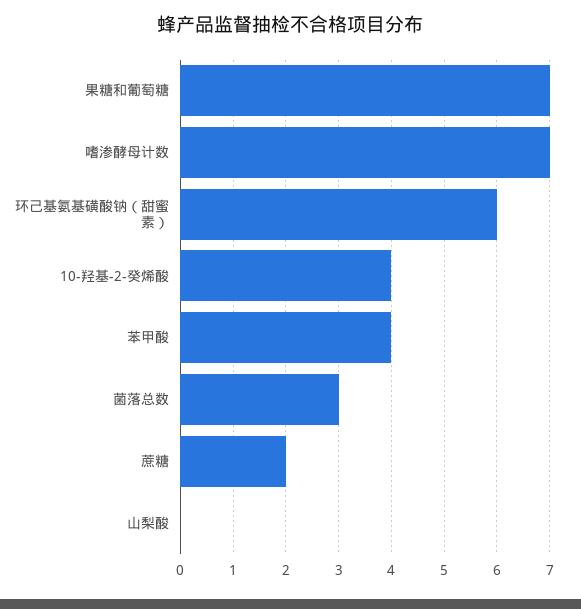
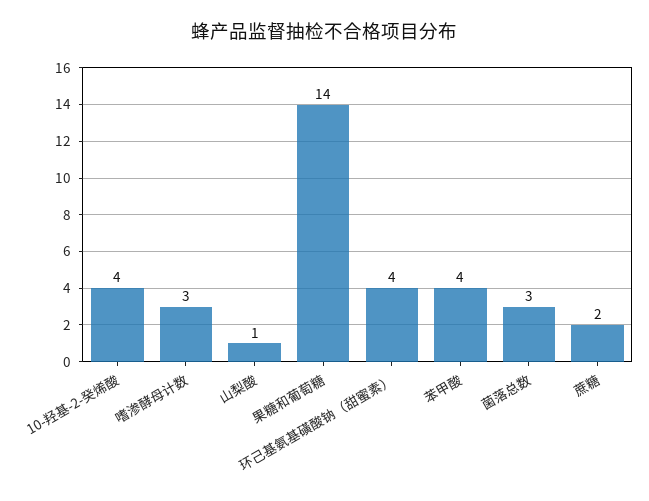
果糖和葡萄糖: 7 -> 14
嗜渗酵母计数: 7 -> 3
环己基氨基磺酸钠（甜蜜素）: 6 -> 4
山梨酸: 0 -> 1

